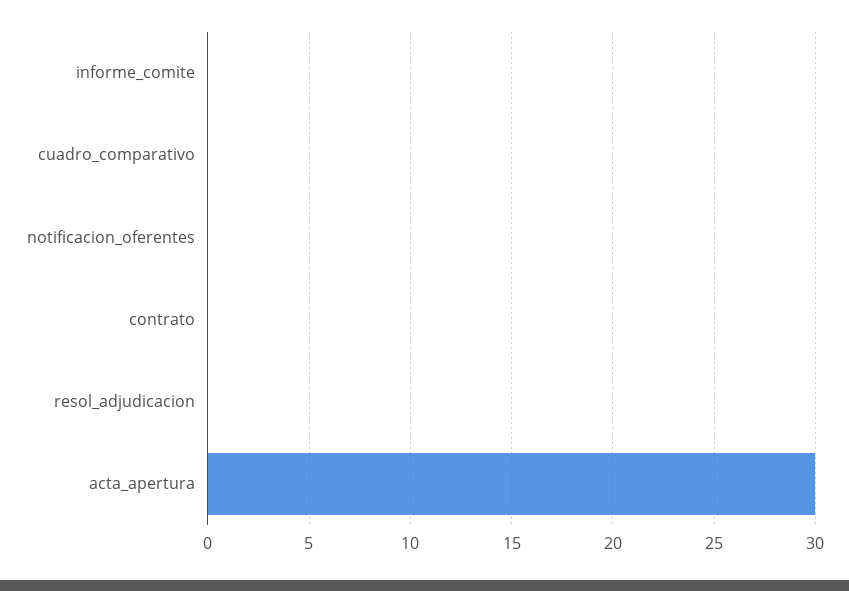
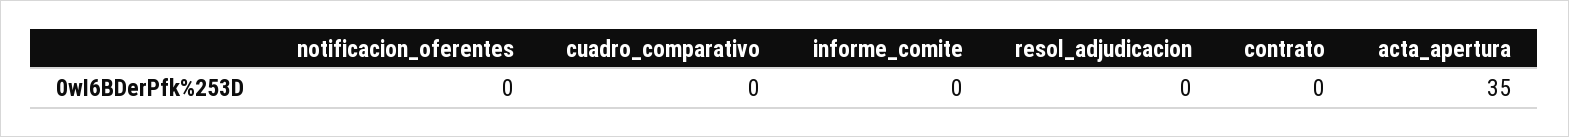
acta_apertura: 30 -> 35

